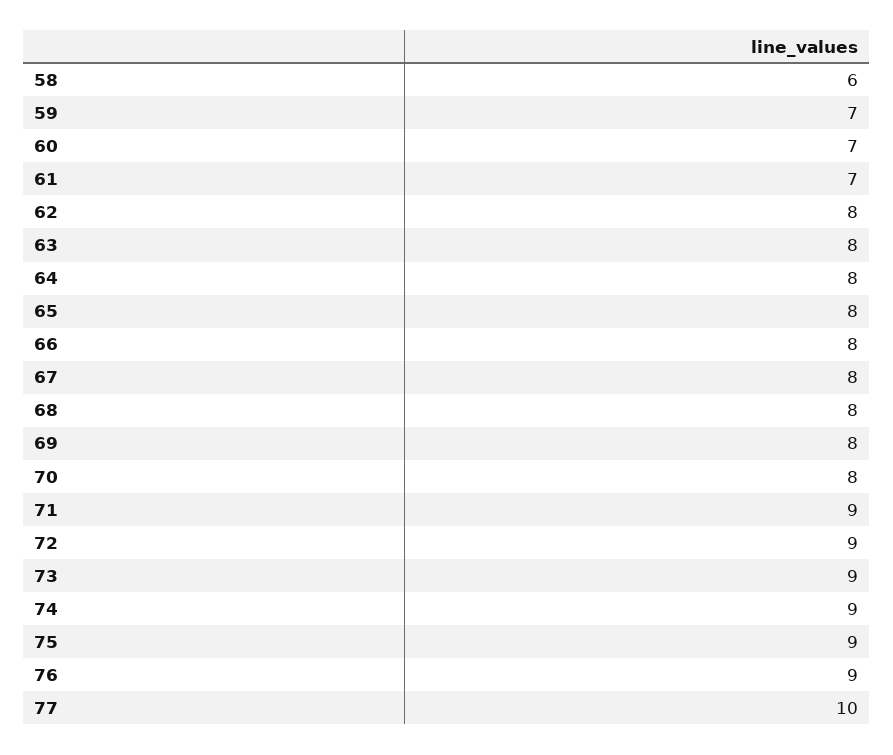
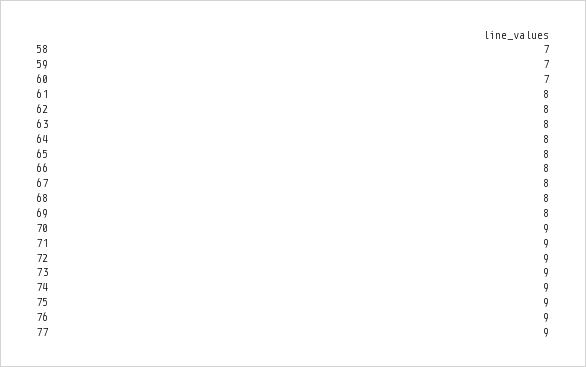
58: 6 -> 7
61: 7 -> 8
70: 8 -> 9
77: 10 -> 9

